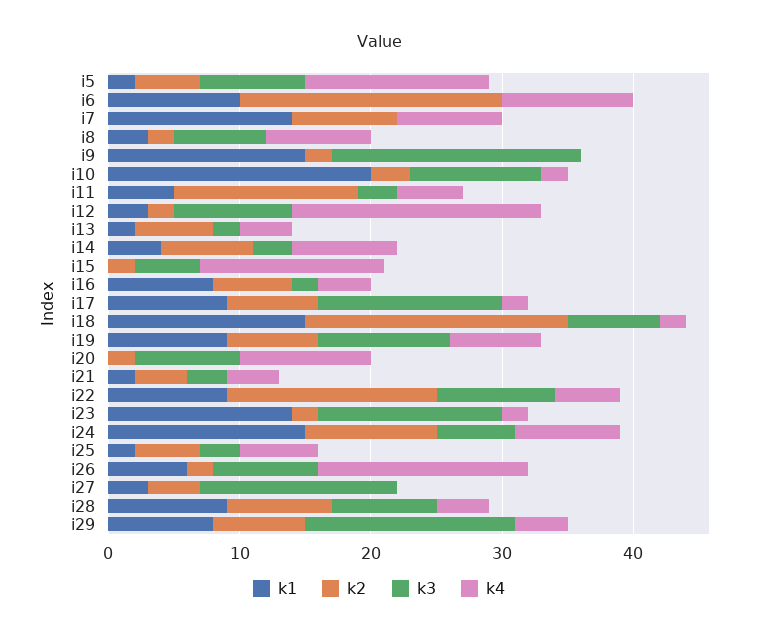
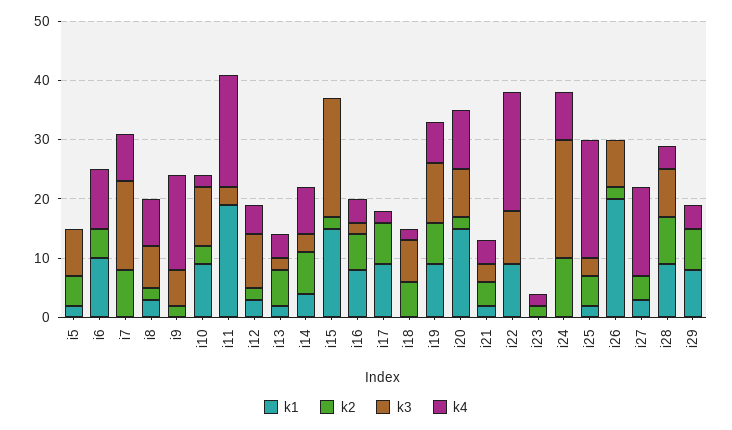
k4, i5: 14 -> 0
k2, i6: 20 -> 5
k1, i7: 14 -> 0
k3, i7: 0 -> 15
k1, i9: 15 -> 0
k3, i9: 19 -> 5
k4, i9: 0 -> 15
k1, i10: 20 -> 10
k1, i11: 5 -> 20
k2, i11: 14 -> 0
k4, i11: 5 -> 20
k4, i12: 19 -> 5
k1, i15: 0 -> 15
k3, i15: 5 -> 20
k4, i15: 14 -> 0
k3, i17: 14 -> 0
k1, i18: 15 -> 0
k2, i18: 20 -> 5
k1, i20: 0 -> 15
k2, i22: 16 -> 0
k4, i22: 5 -> 20
k1, i23: 14 -> 0
k3, i23: 14 -> 0
k1, i24: 15 -> 0
k3, i24: 6 -> 20
k4, i25: 6 -> 20
k1, i26: 6 -> 20
k4, i26: 16 -> 0
k3, i27: 15 -> 0
k4, i27: 0 -> 15
k3, i29: 16 -> 0

